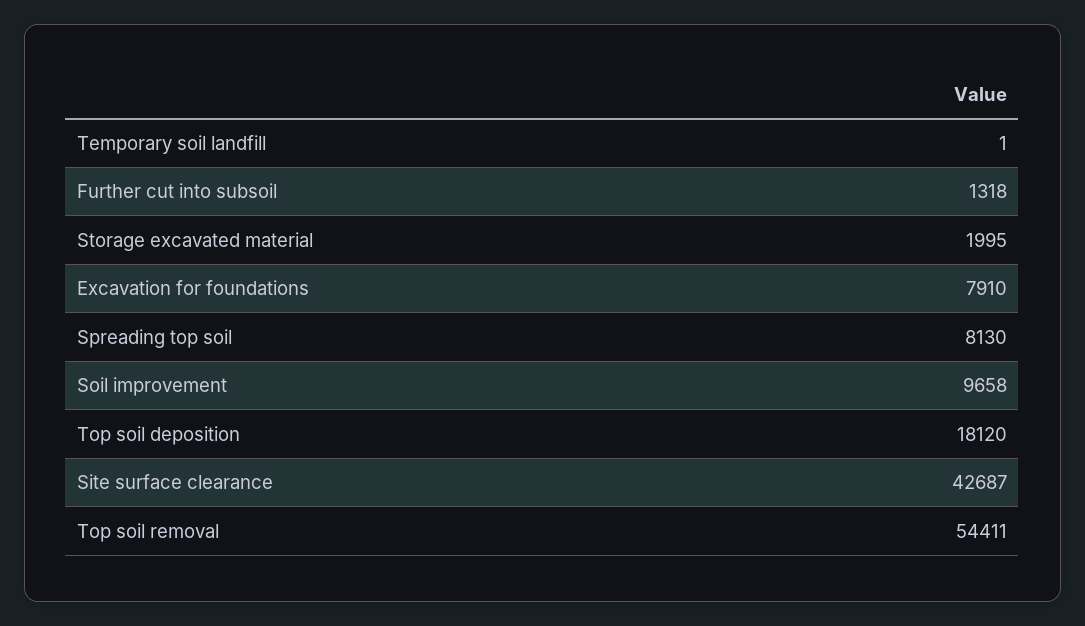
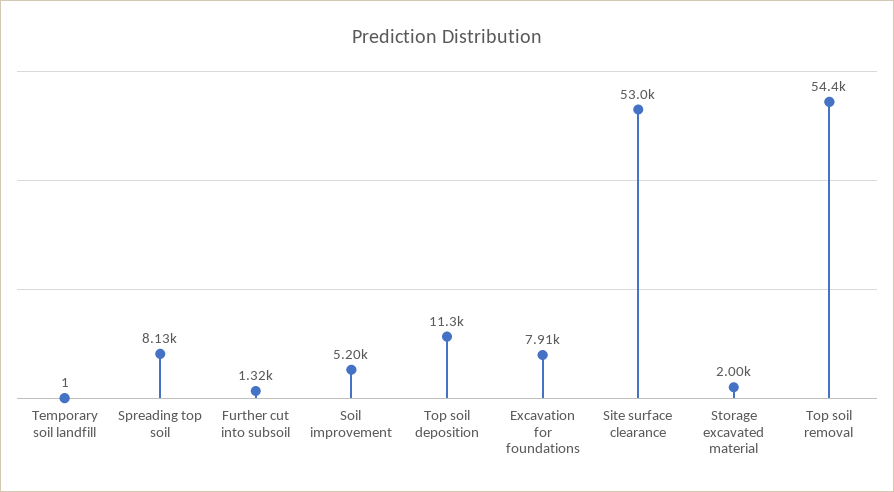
Soil improvement: 9658 -> 5200
Top soil deposition: 18120 -> 11300
Site surface clearance: 42687 -> 53000

